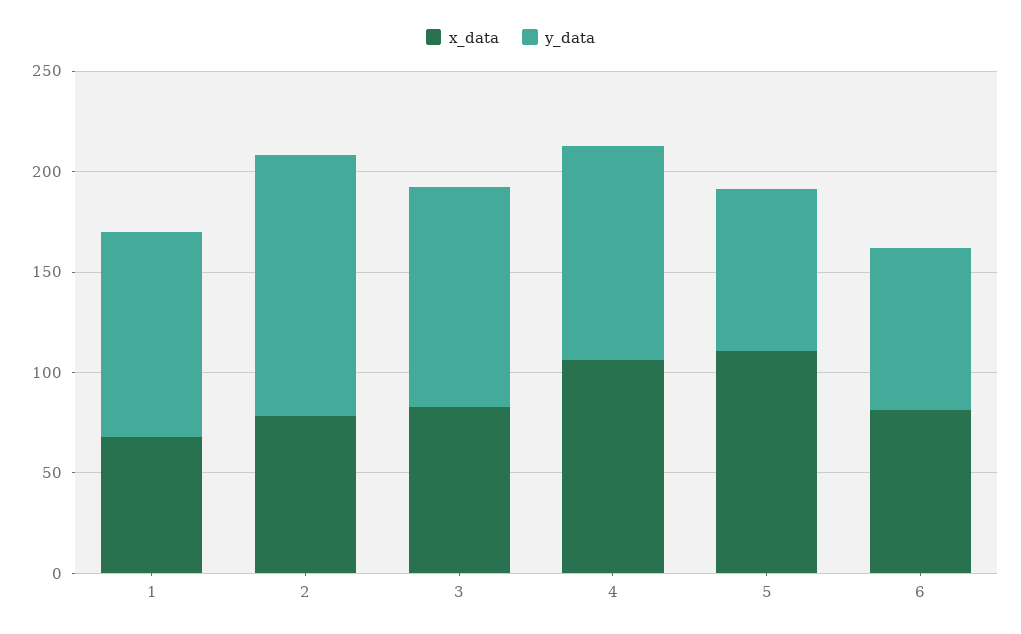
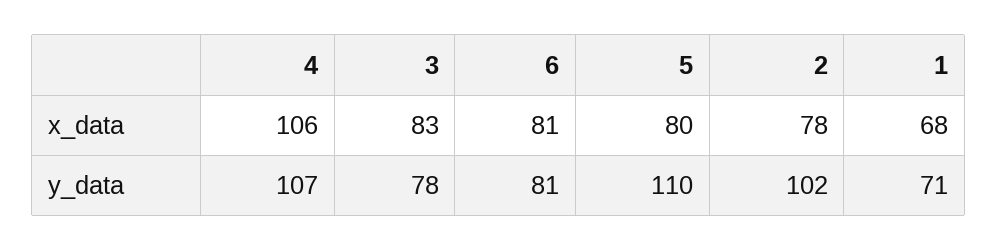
y_data, 1: 100 -> 71
y_data, 2: 130 -> 102
y_data, 3: 110 -> 78
x_data, 5: 110 -> 80
y_data, 5: 80 -> 110

